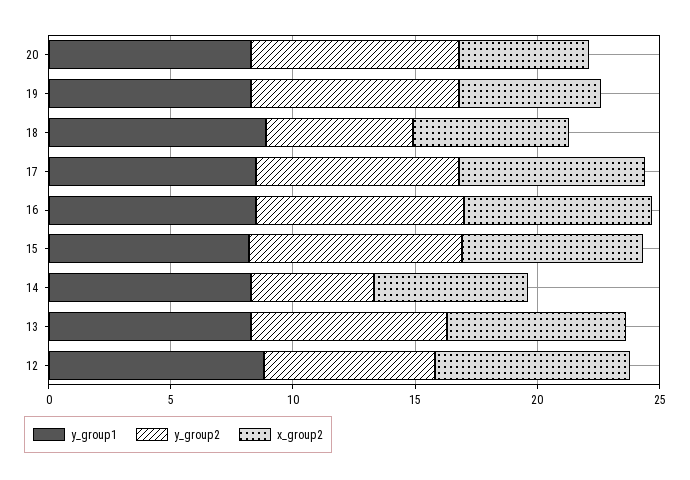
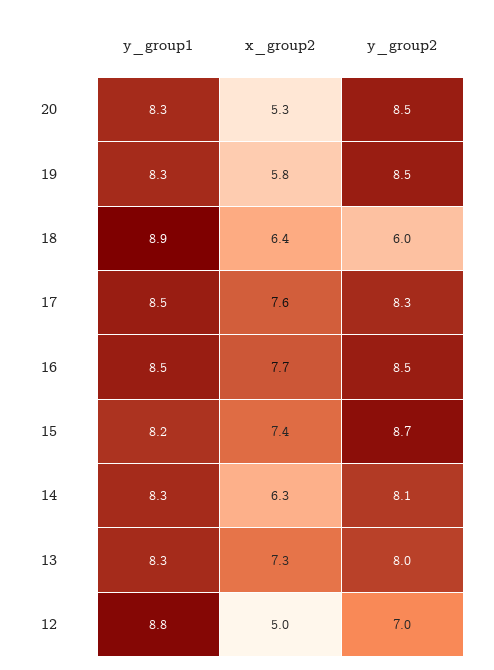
y_group2, 14: 5 -> 8.1
x_group2, 12: 8 -> 5

